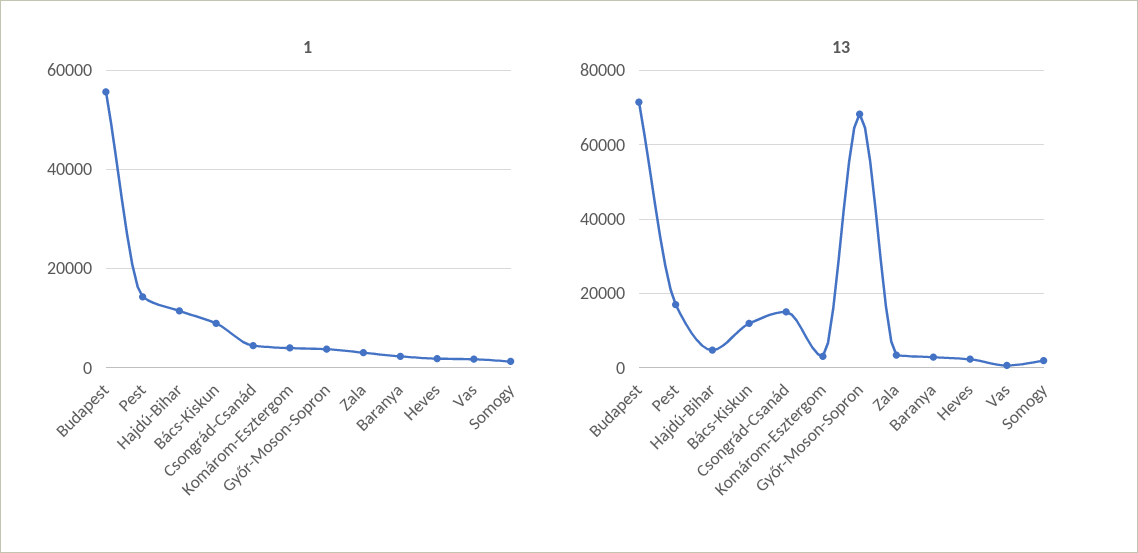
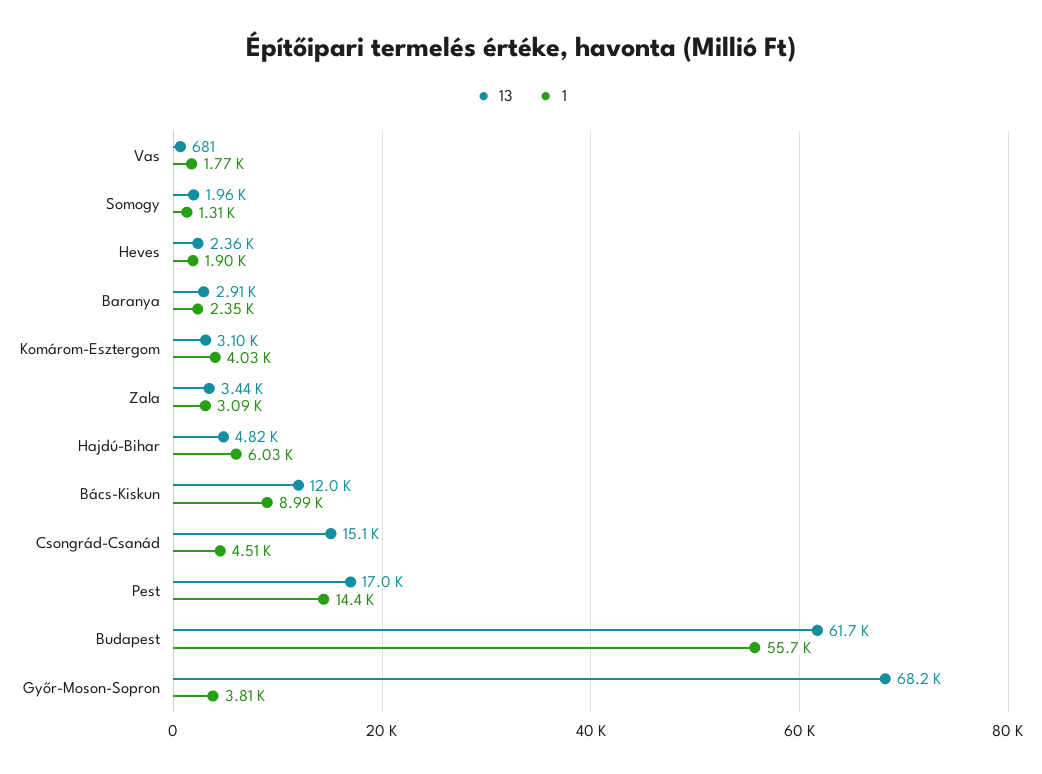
1, Hajdú-Bihar: 12000 -> 6030
13, Budapest: 72000 -> 61700

